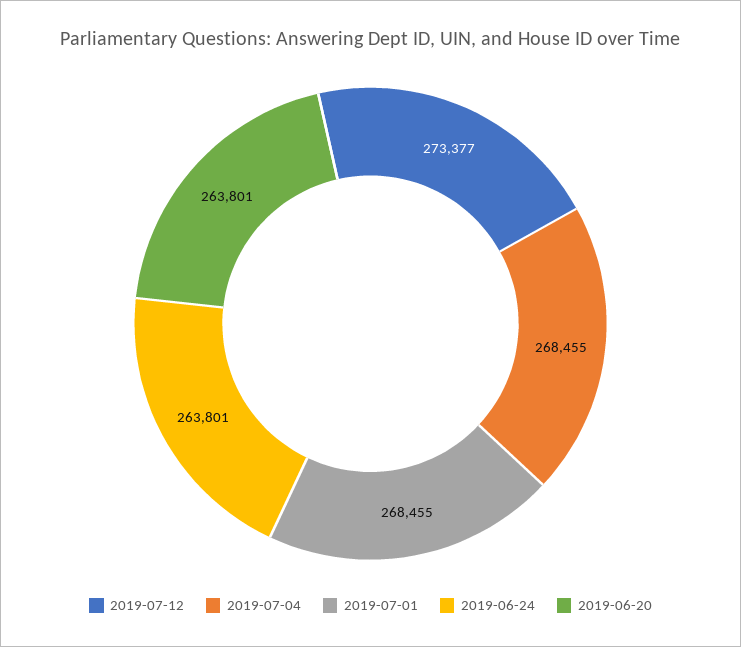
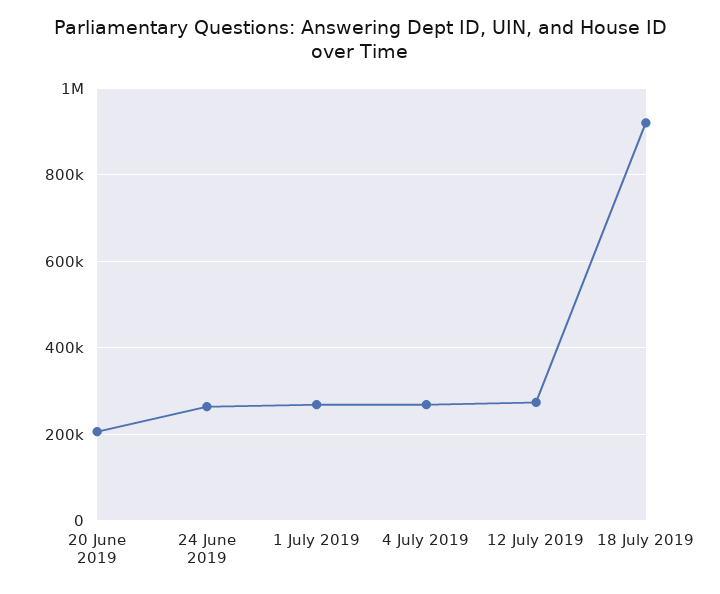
2019-06-20: 263801 -> 200000
18 July 2019: none -> 920000

